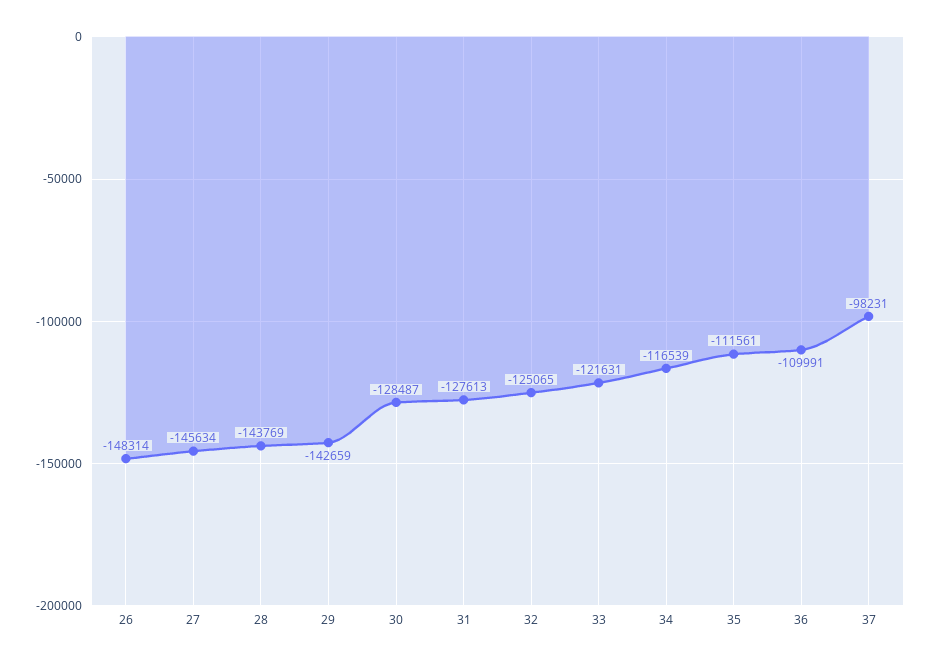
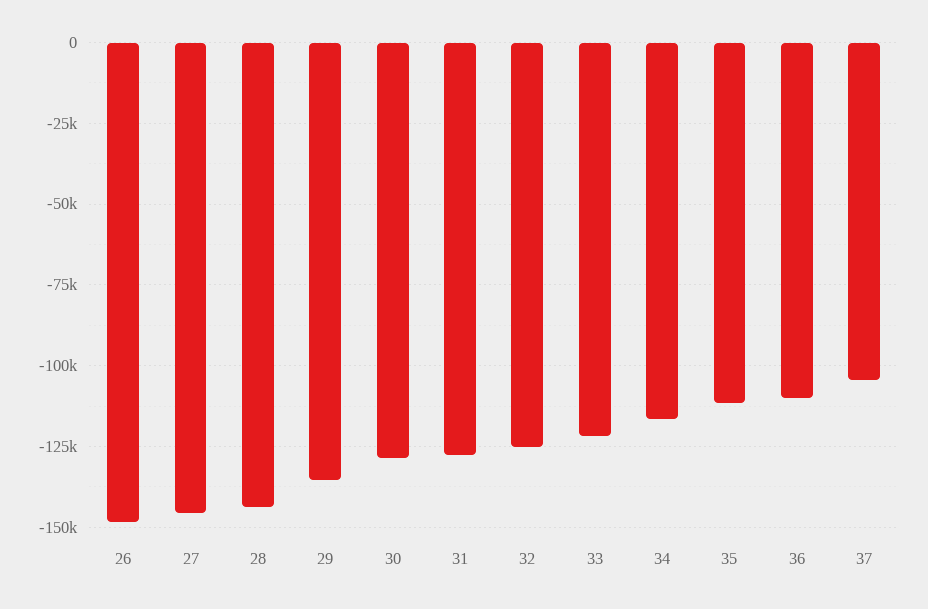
29: -142659 -> -135000
37: -98231 -> -105000

